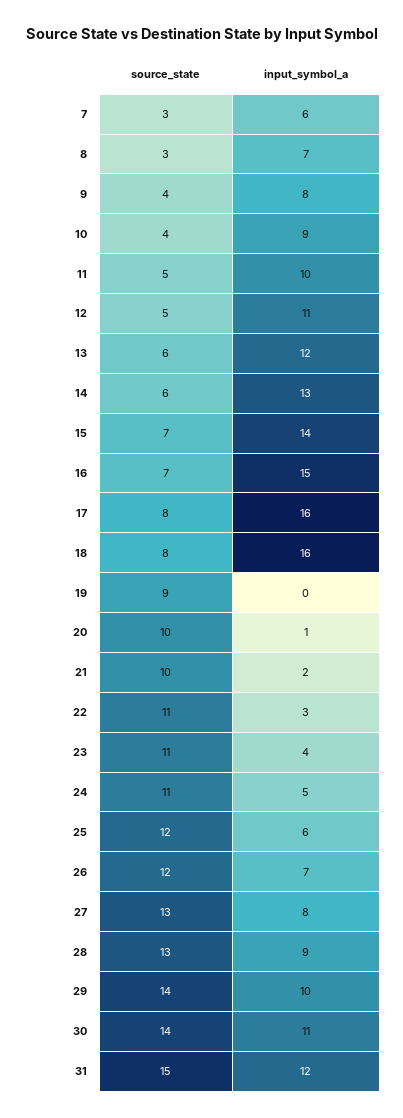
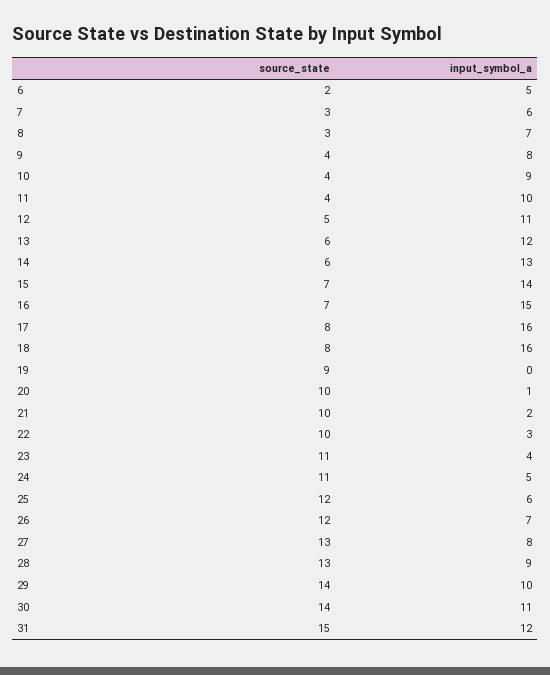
source_state, 11: 5 -> 4
source_state, 22: 11 -> 10
source_state, 6: none -> 2
input_symbol_a, 6: none -> 5

